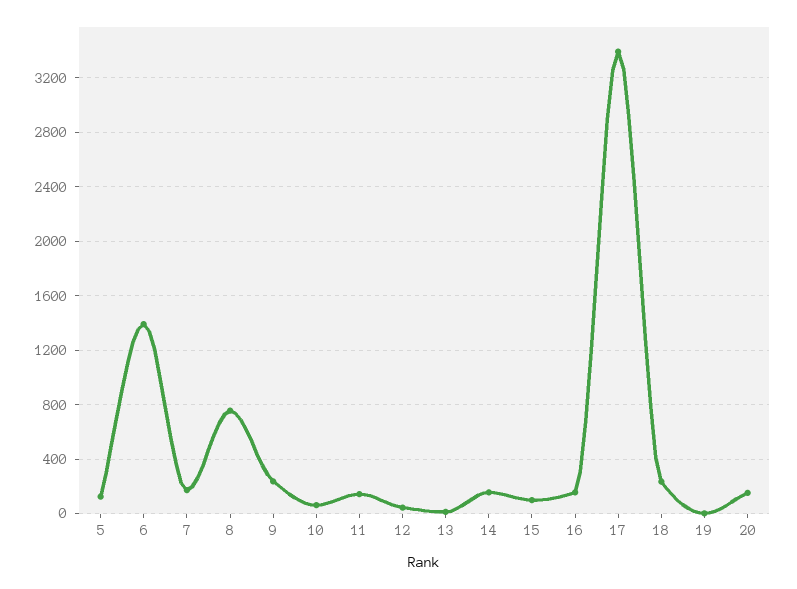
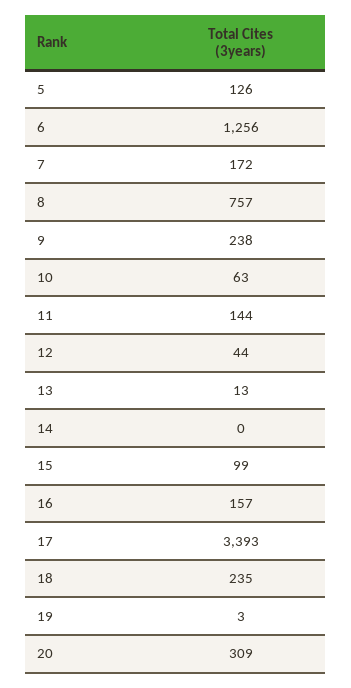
6: 1400 -> 1256
14: 150 -> 0
20: 150 -> 309

